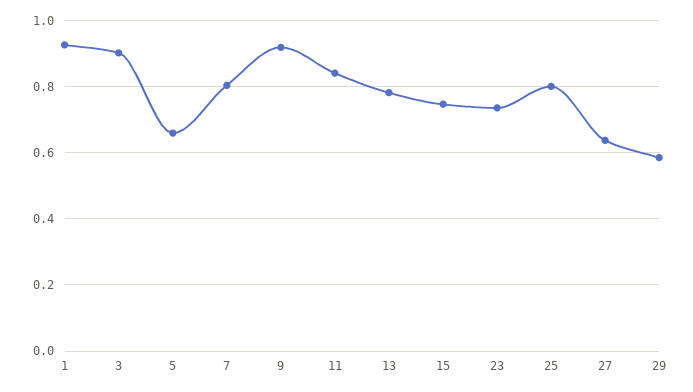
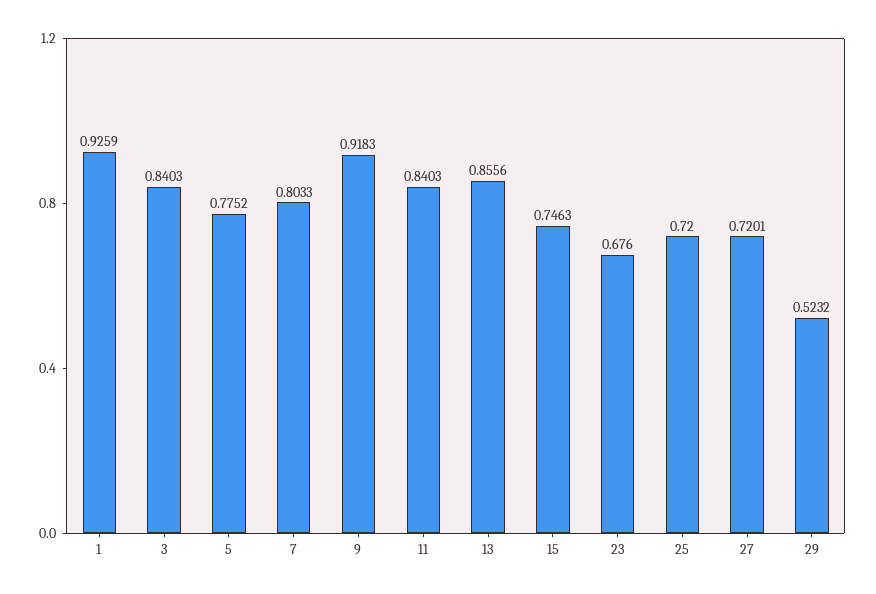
3: 0.9 -> 0.8403
5: 0.66 -> 0.7752
13: 0.78 -> 0.8556
23: 0.74 -> 0.676
25: 0.8 -> 0.72
27: 0.64 -> 0.7201
29: 0.58 -> 0.5232

